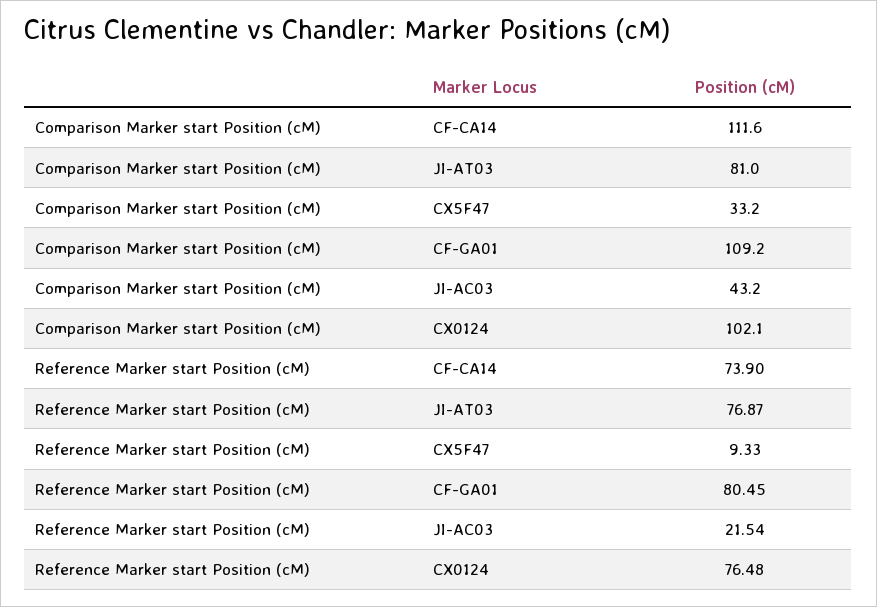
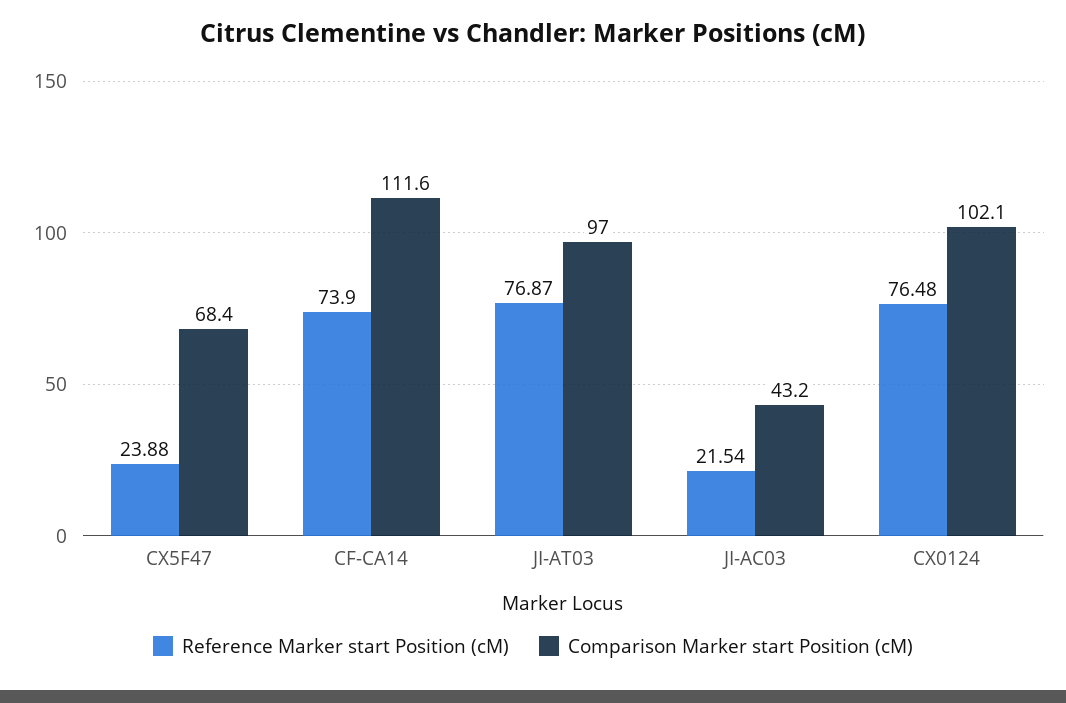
Comparison Marker start Position (cM), JI-AT03: 81 -> 97
Comparison Marker start Position (cM), CX5F47: 33.2 -> 68.4
Comparison Marker start Position (cM), CF-GA01: 109.2 -> none
Reference Marker start Position (cM), CX5F47: 9.33 -> 23.88
Reference Marker start Position (cM), CF-GA01: 80.45 -> none

